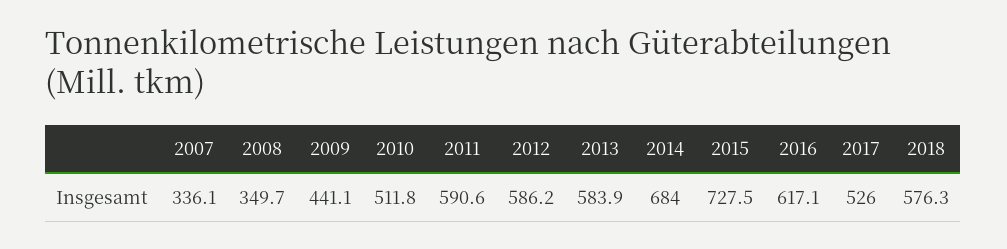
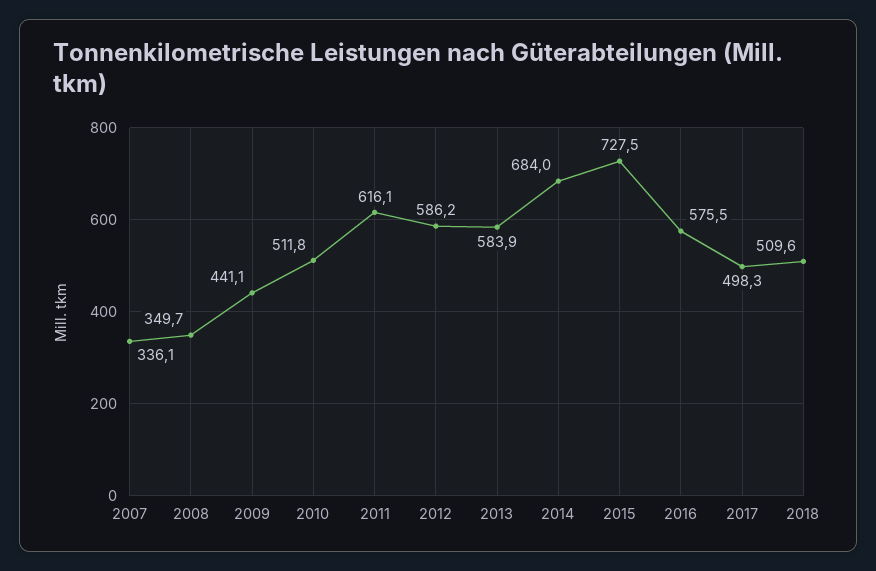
2011: 590.6 -> 616.1
2016: 617.1 -> 575.5
2017: 526 -> 498.3
2018: 576.3 -> 509.6

